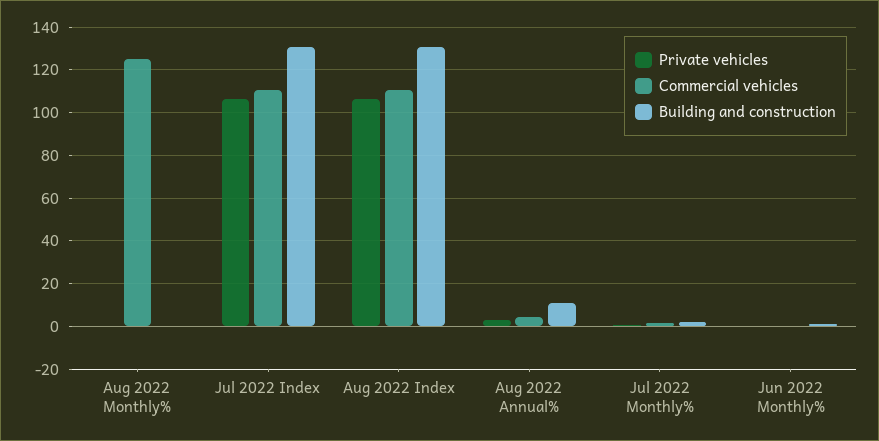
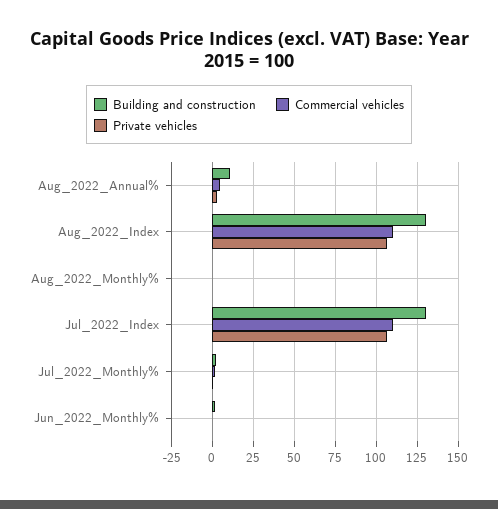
Commercial vehicles, Aug 2022 Monthly%: 125 -> 0

